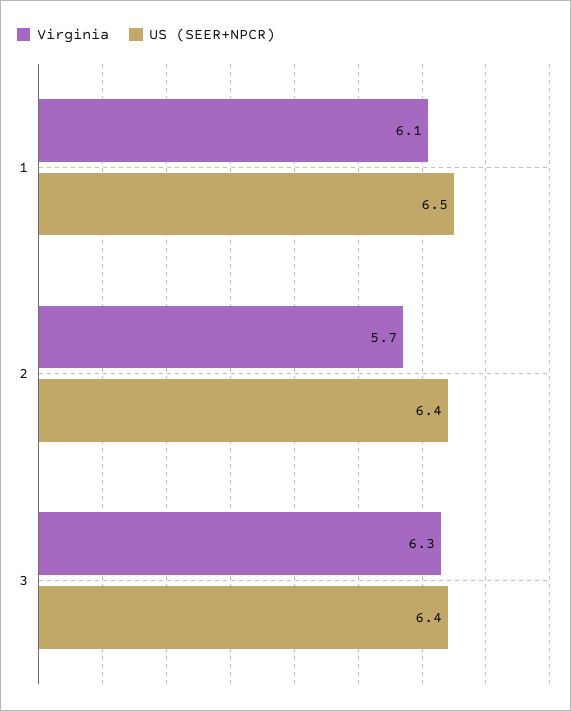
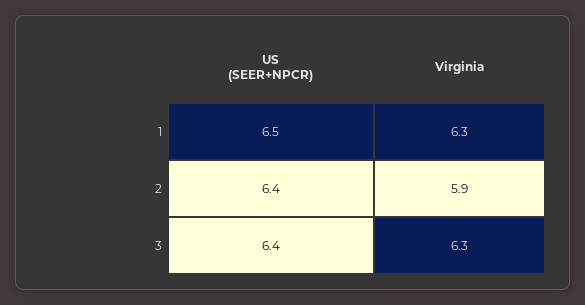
Virginia, 1: 6.1 -> 6.3
Virginia, 2: 5.7 -> 5.9

